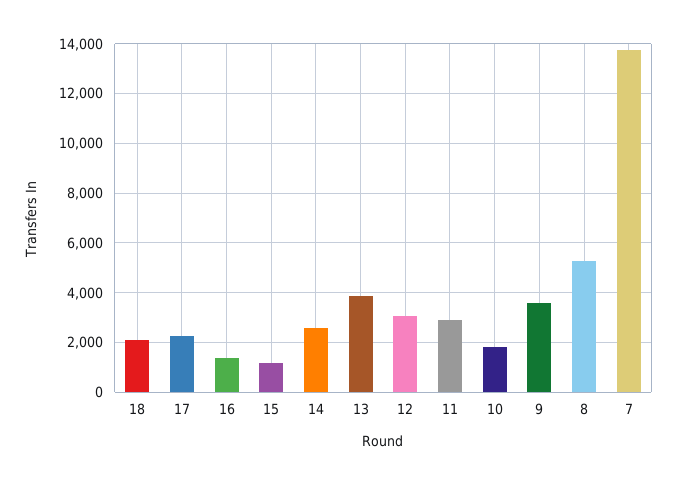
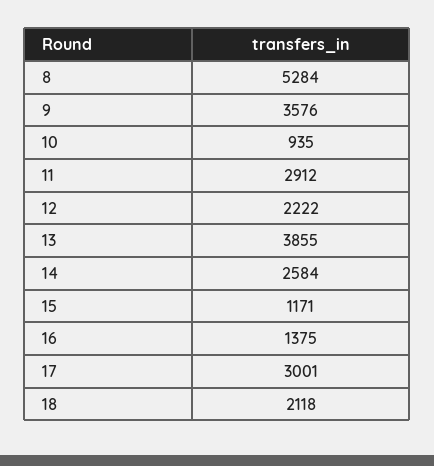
17: 2250 -> 3001
12: 3000 -> 2222
10: 1750 -> 935
7: 13750 -> none

